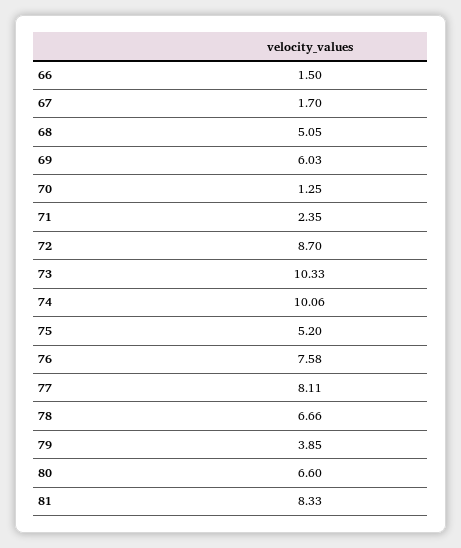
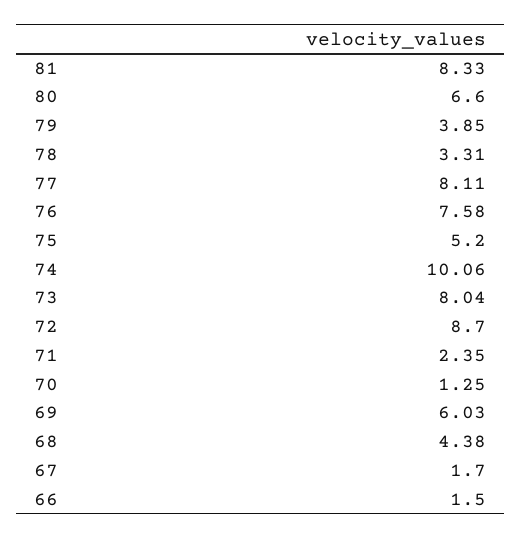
68: 5.05 -> 4.38
73: 10.33 -> 8.04
78: 6.66 -> 3.31

